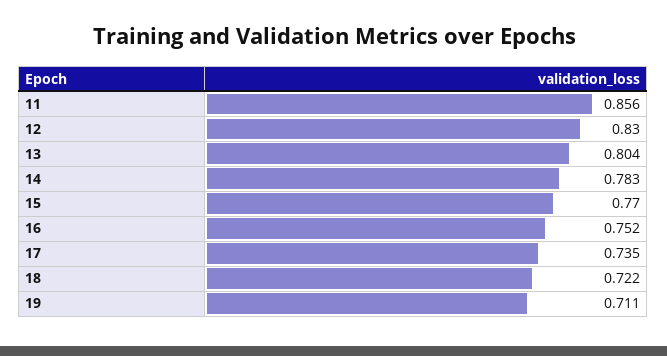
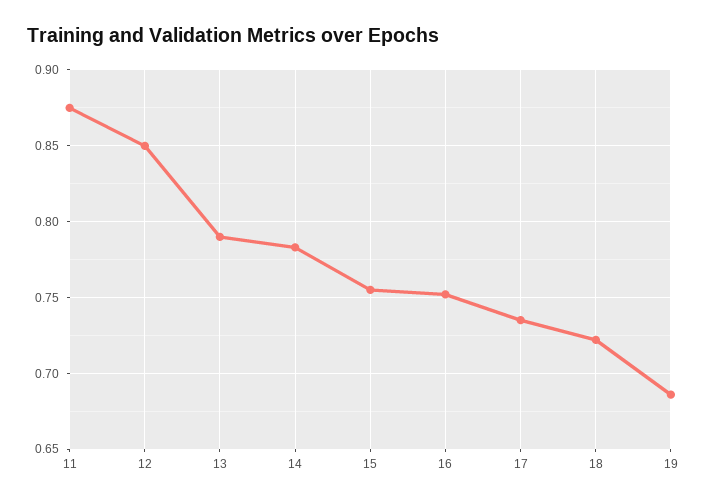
11: 0.856 -> 0.875
12: 0.83 -> 0.85
13: 0.804 -> 0.79
15: 0.77 -> 0.755
19: 0.711 -> 0.685

